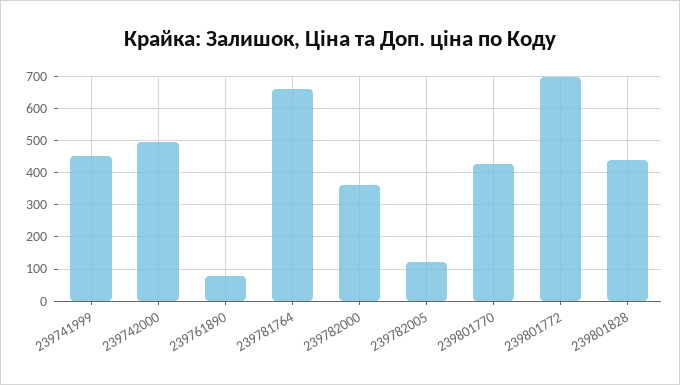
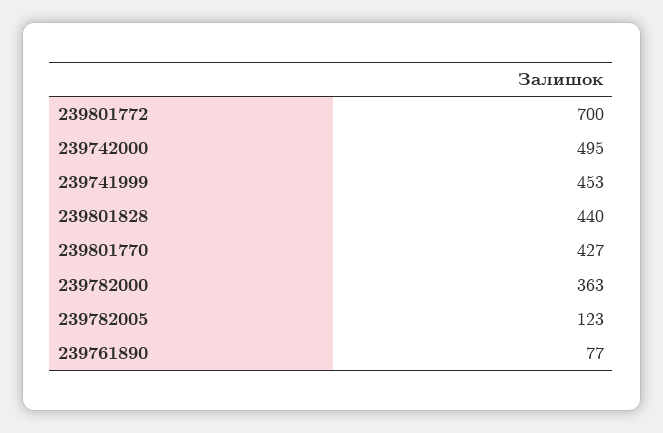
239781764: 660 -> none

